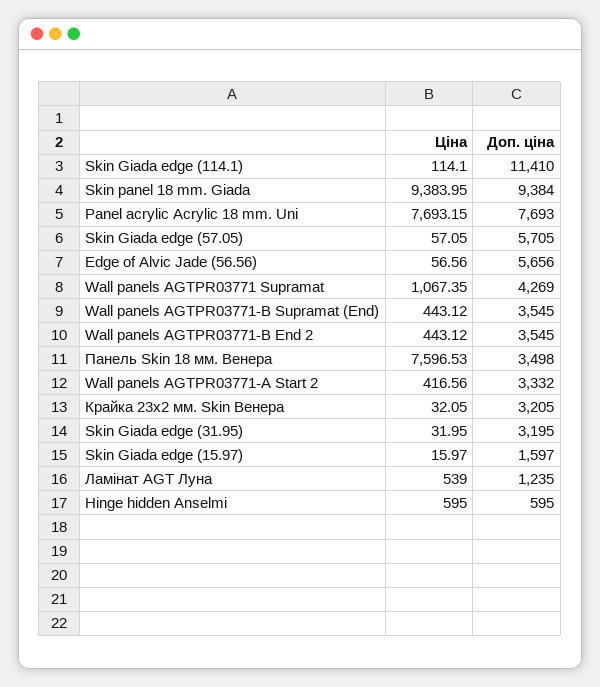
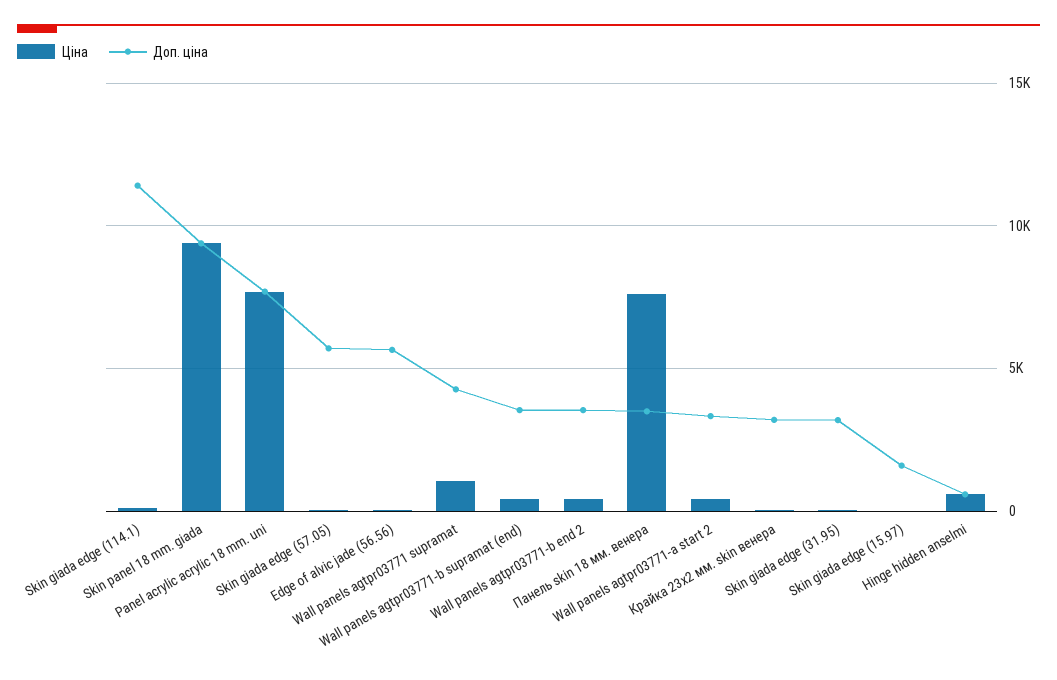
Ціна, Ламінат AGT Луна: 539 -> none
Доп. ціна, Ламінат AGT Луна: 1235 -> none

